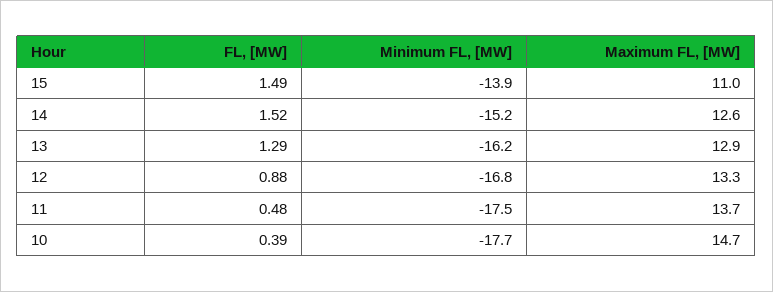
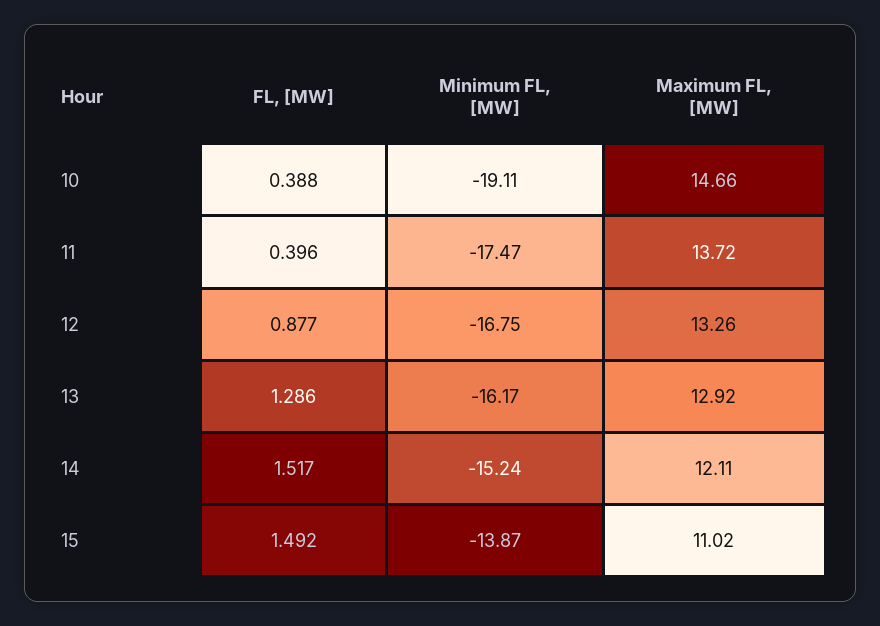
Maximum FL, [MW], 14: 12.6 -> 12.11
FL, [MW], 11: 0.48 -> 0.396
Minimum FL, [MW], 10: -17.7 -> -19.11

